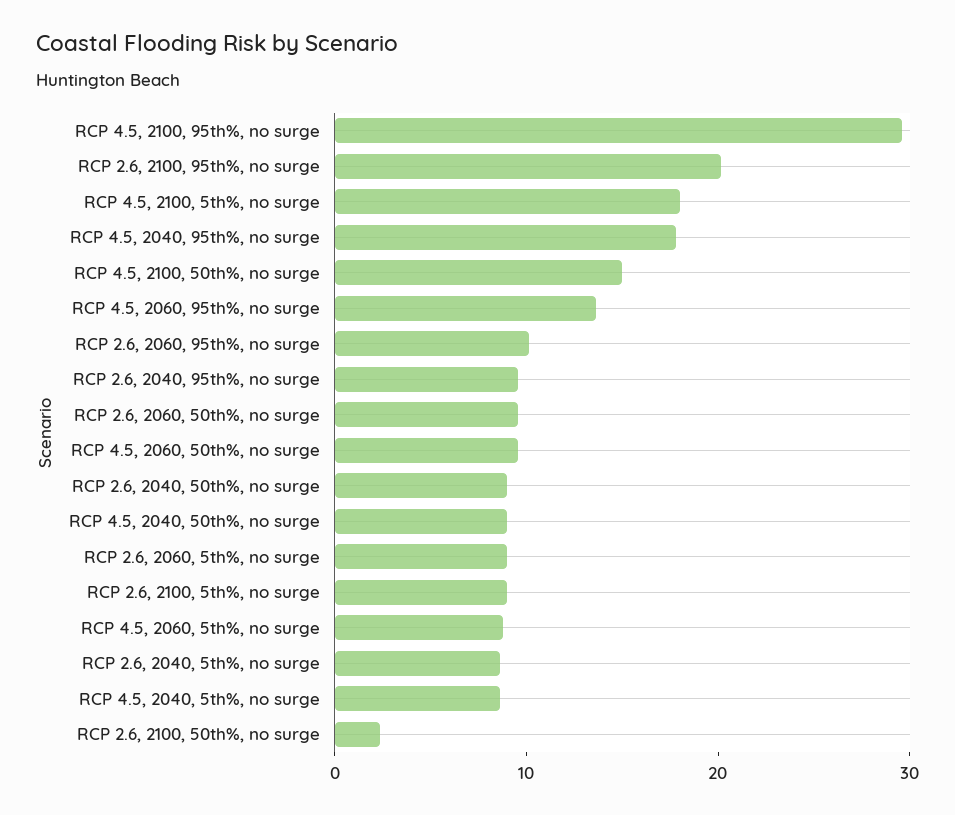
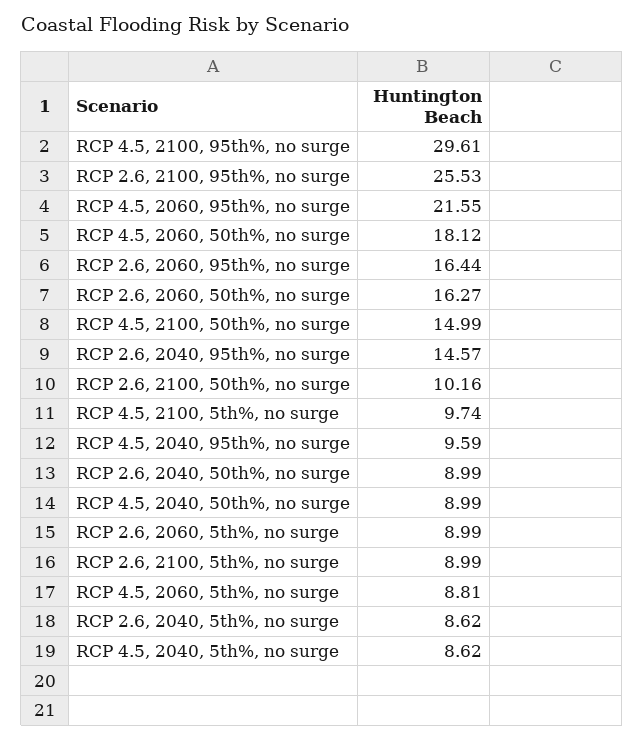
RCP 2.6, 2100, 95th%, no surge: 20 -> 25.53
RCP 4.5, 2100, 5th%, no surge: 18 -> 9.74
RCP 4.5, 2040, 95th%, no surge: 18 -> 9.59
RCP 4.5, 2060, 95th%, no surge: 14 -> 21.55
RCP 2.6, 2060, 95th%, no surge: 10 -> 16.44
RCP 2.6, 2040, 95th%, no surge: 10 -> 14.57
RCP 2.6, 2060, 50th%, no surge: 10 -> 16.27
RCP 4.5, 2060, 50th%, no surge: 10 -> 18.12
RCP 2.6, 2100, 50th%, no surge: 2 -> 10.16

